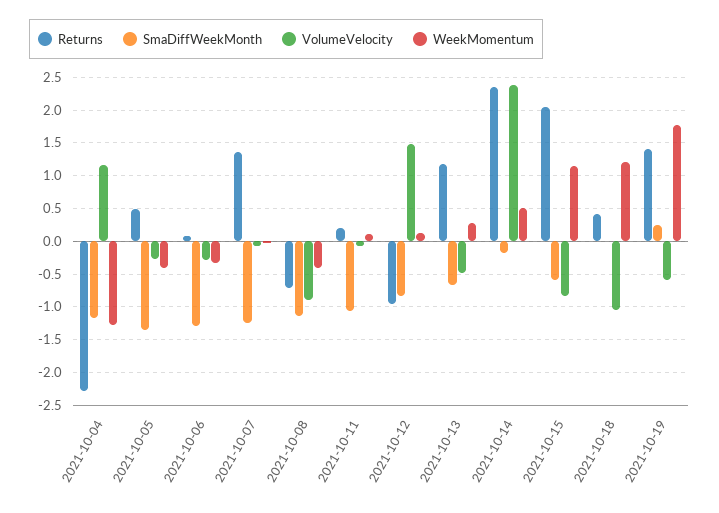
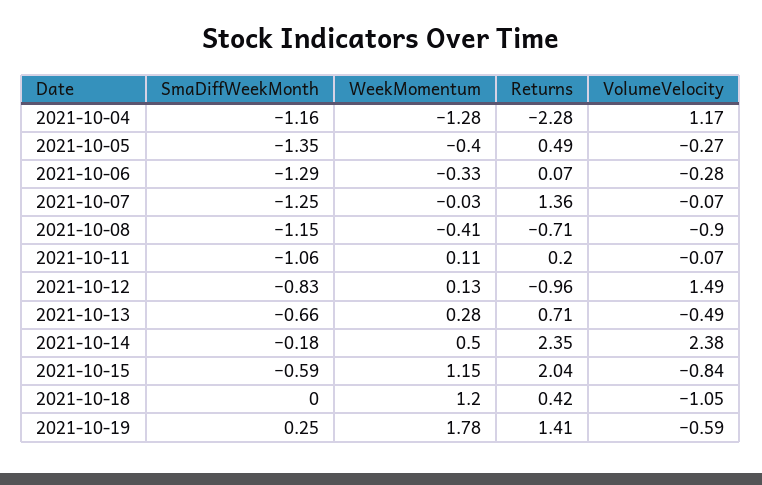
Returns, 2021-10-13: 1.2 -> 0.71

